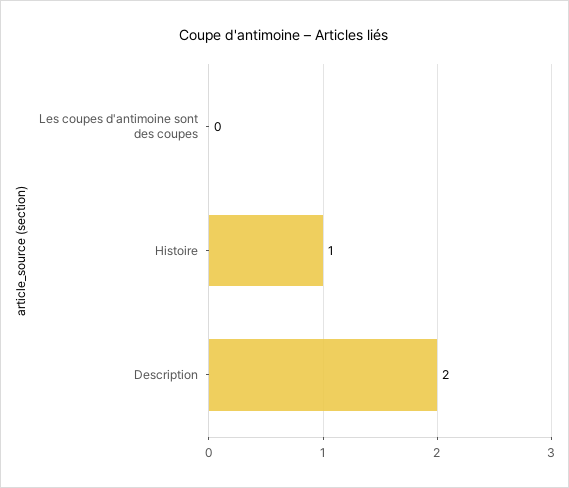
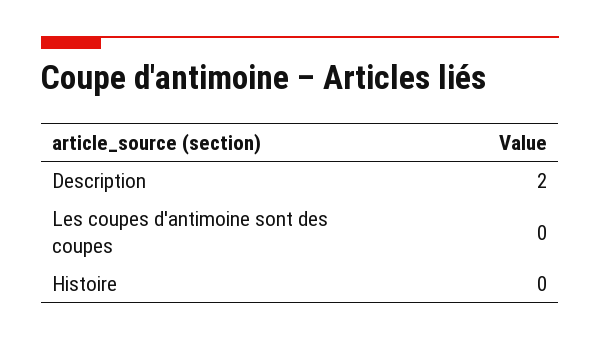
Histoire: 1 -> 0

